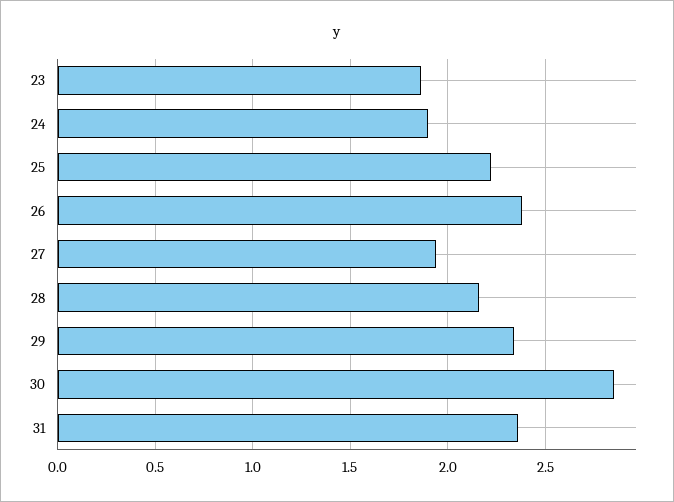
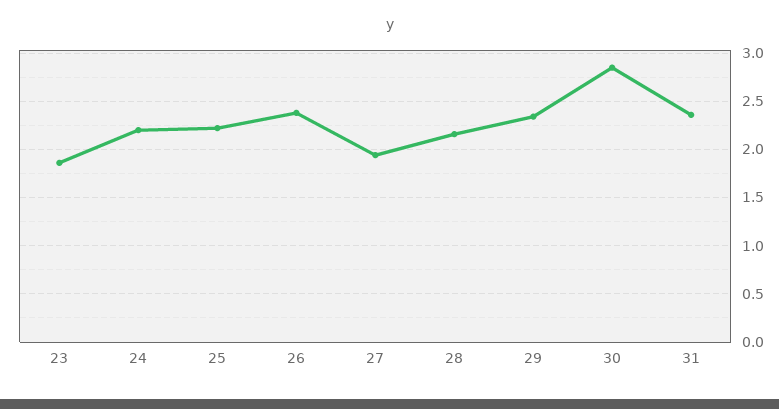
24: 1.9 -> 2.2

